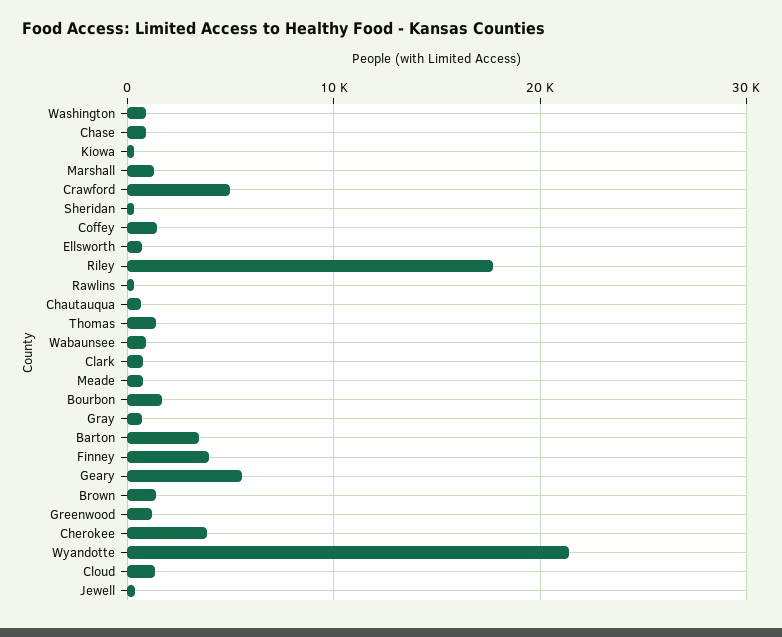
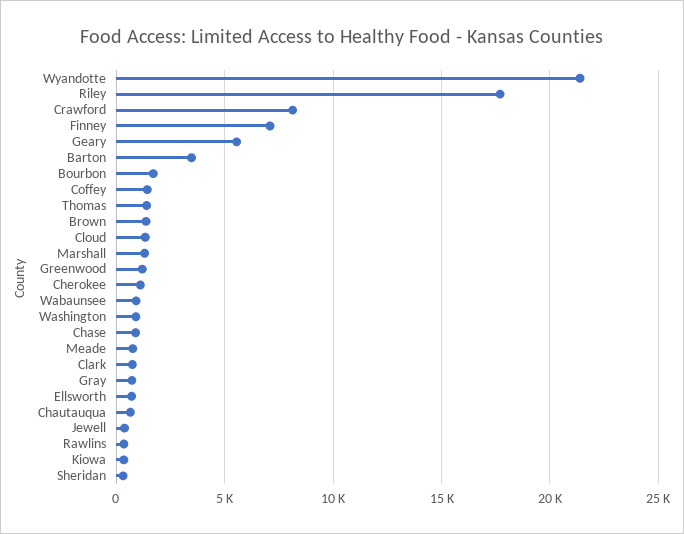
Crawford: 5000 -> 8000
Finney: 4000 -> 7000
Cherokee: 4000 -> 1000

